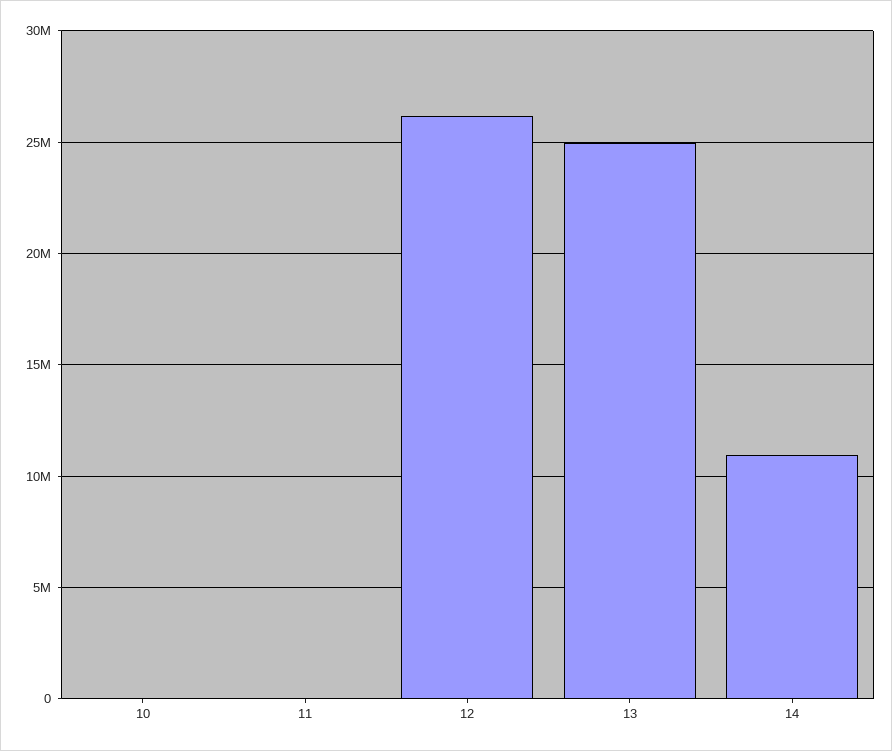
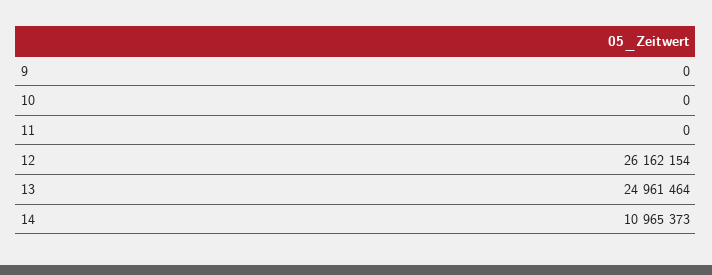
9: none -> 0

